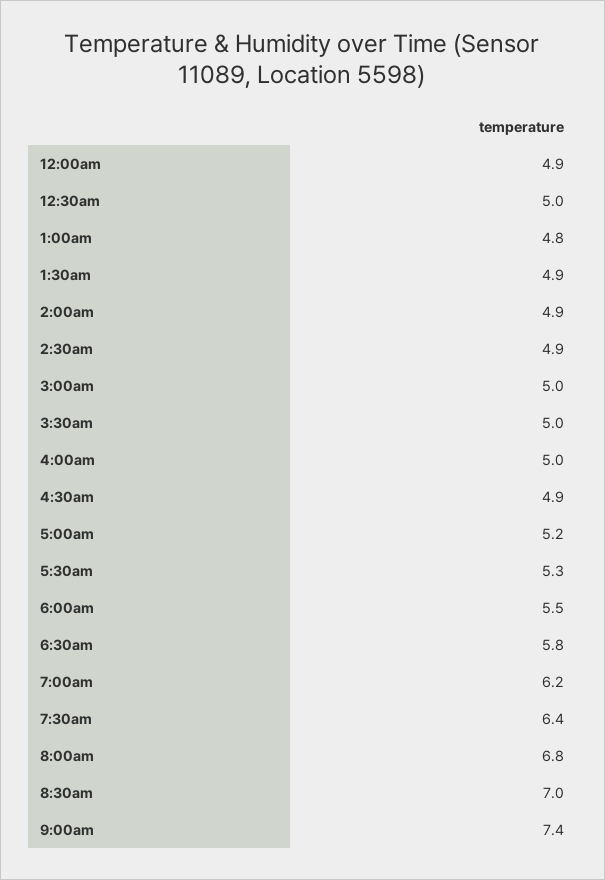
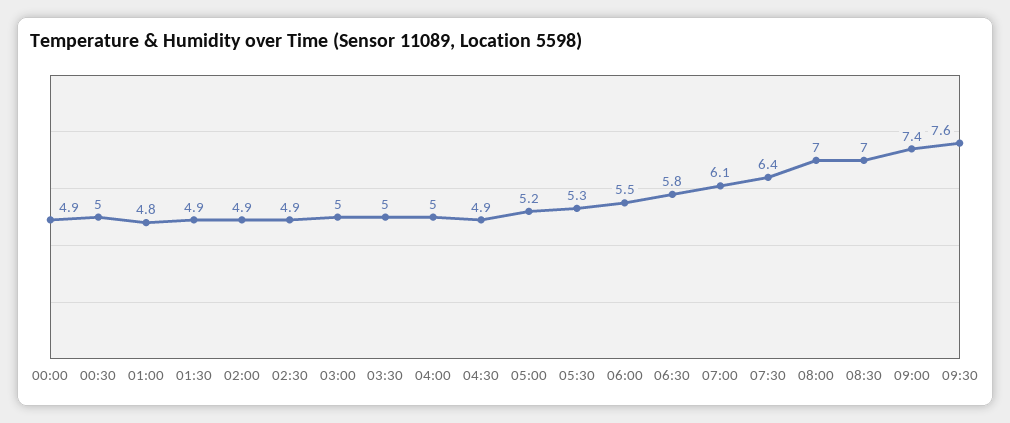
7:00am: 6.2 -> 6.1
8:00am: 6.8 -> 7
09:30: none -> 7.6

